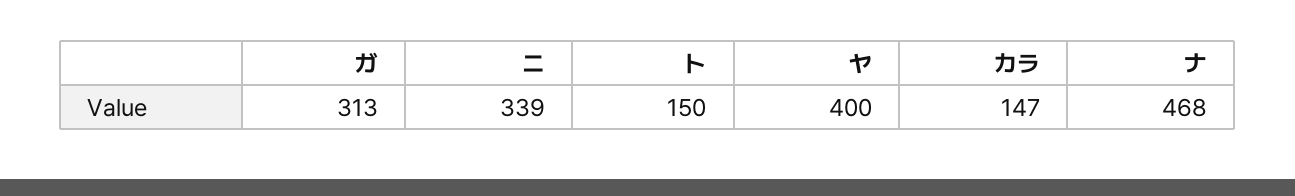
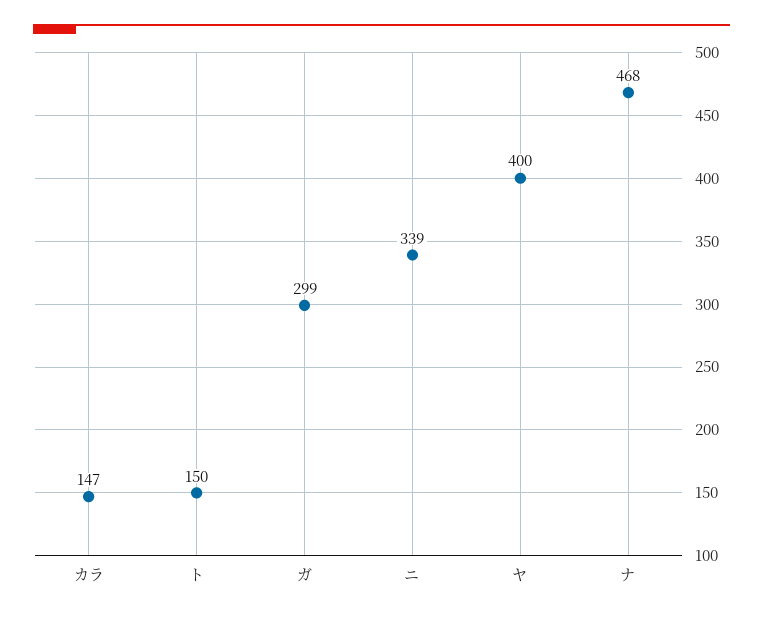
ガ: 313 -> 299

